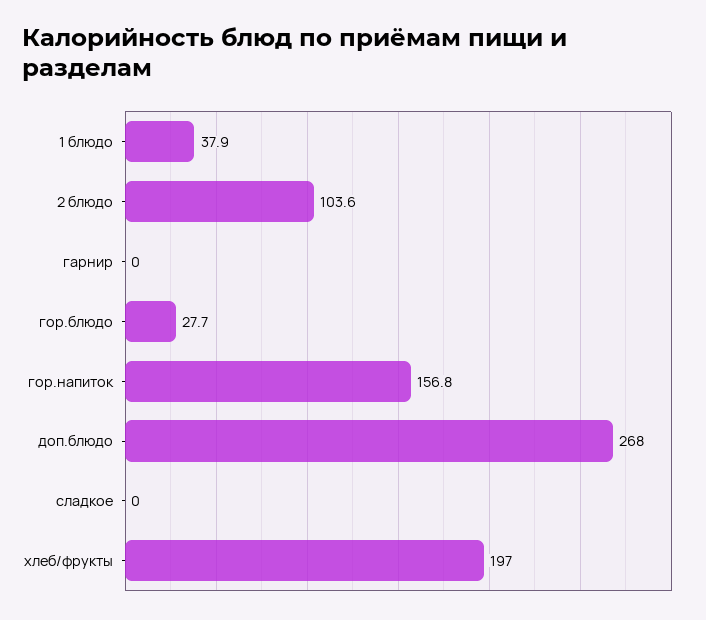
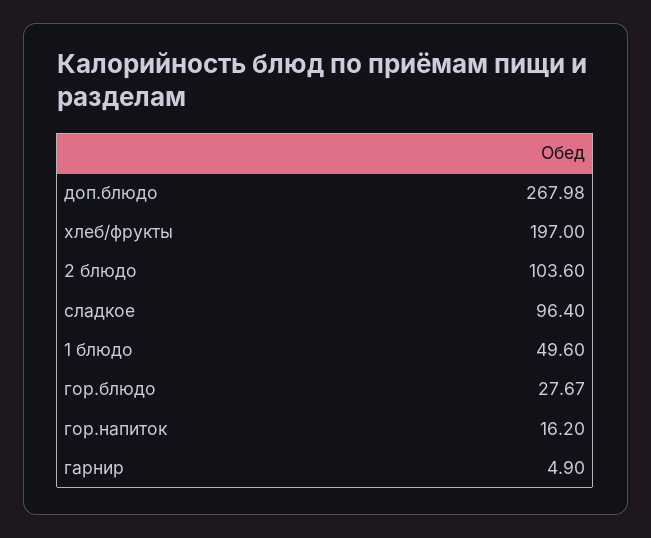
1 блюдо: 37.9 -> 49.6
гарнир: 0 -> 4.9
гор.напиток: 156.8 -> 16.2
сладкое: 0 -> 96.4

